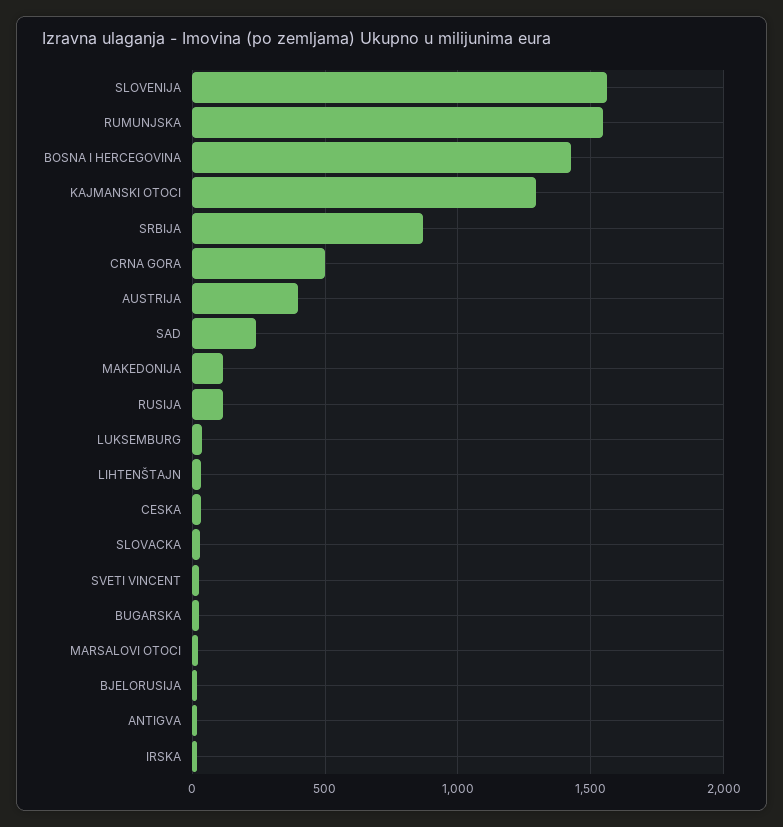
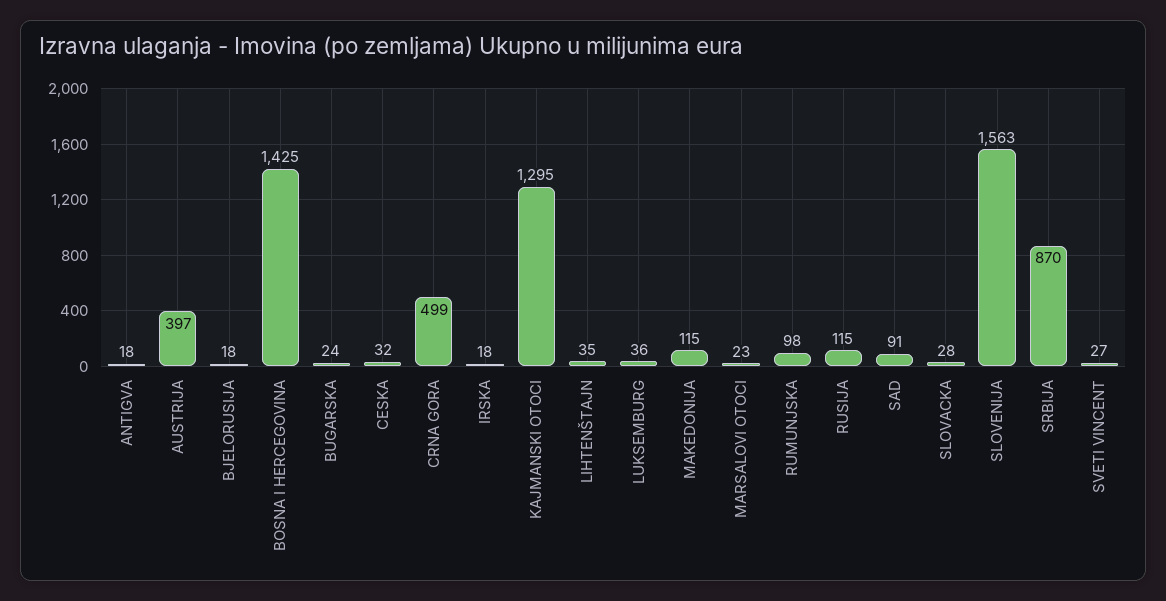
RUMUNJSKA: 1550 -> 98
SAD: 250 -> 91

